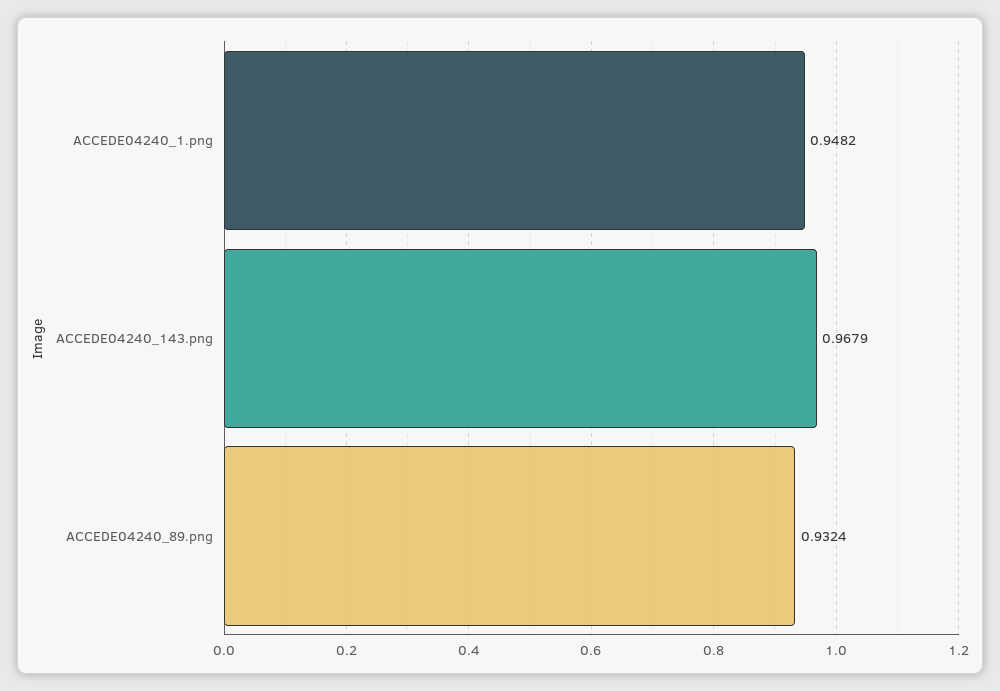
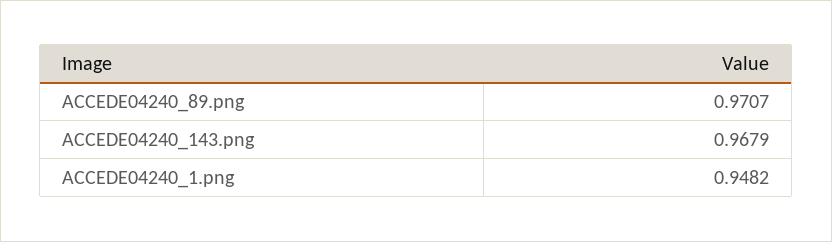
ACCEDE04240_89.png: 0.9324 -> 0.9707

